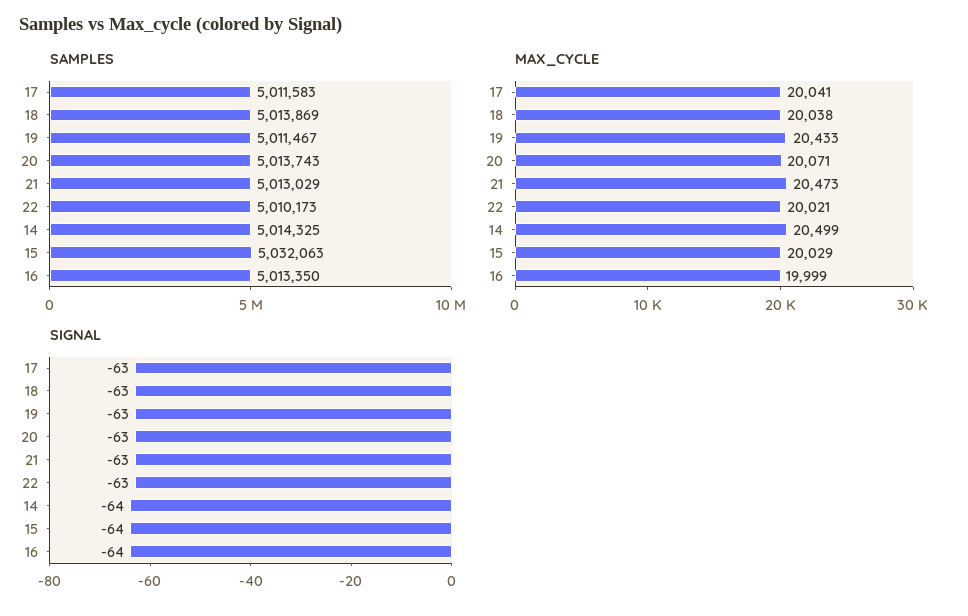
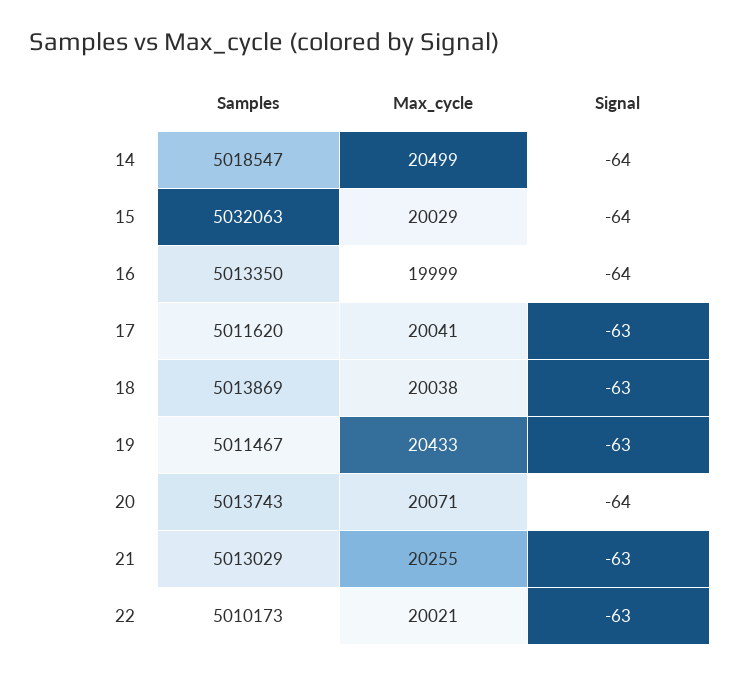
SAMPLES, 17: 5011583 -> 5011620
SAMPLES, 14: 5014325 -> 5018547
MAX_CYCLE, 21: 20473 -> 20255
SIGNAL, 20: -63 -> -64

